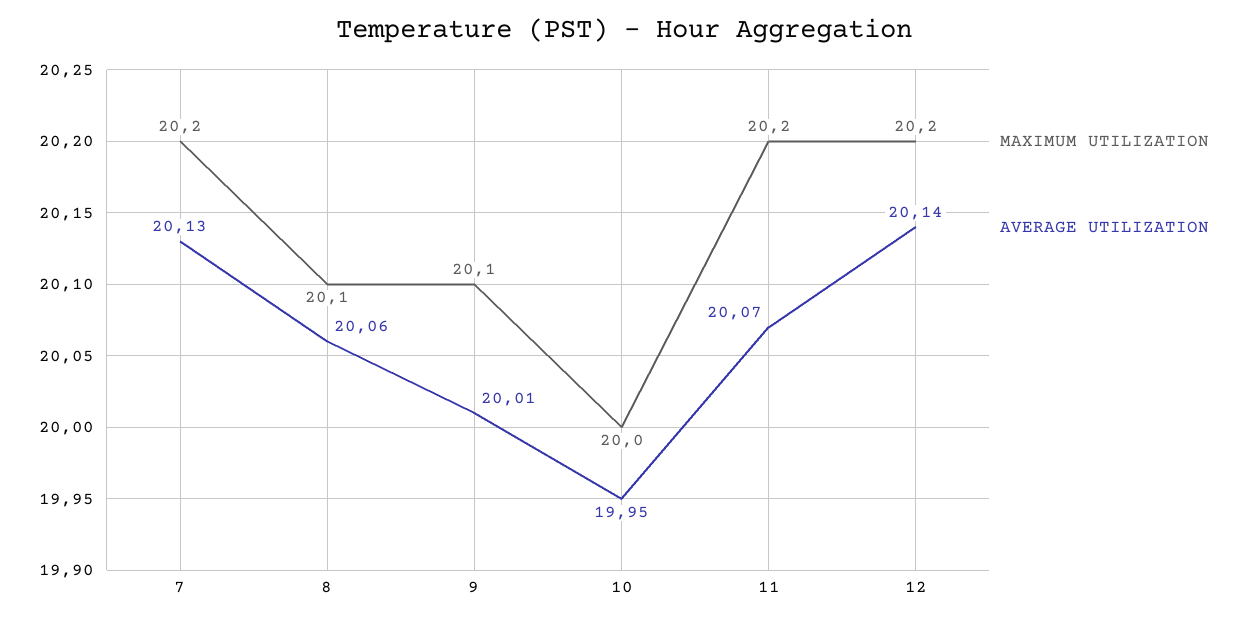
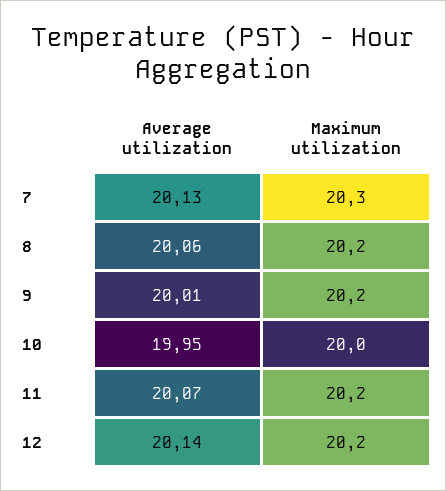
MAXIMUM UTILIZATION, 7: 20.2 -> 20.3
MAXIMUM UTILIZATION, 8: 20.1 -> 20.2
MAXIMUM UTILIZATION, 9: 20.1 -> 20.2

